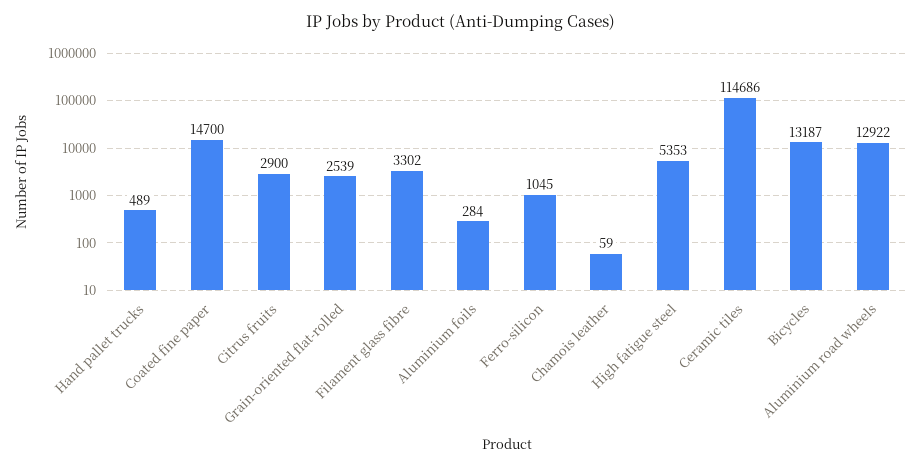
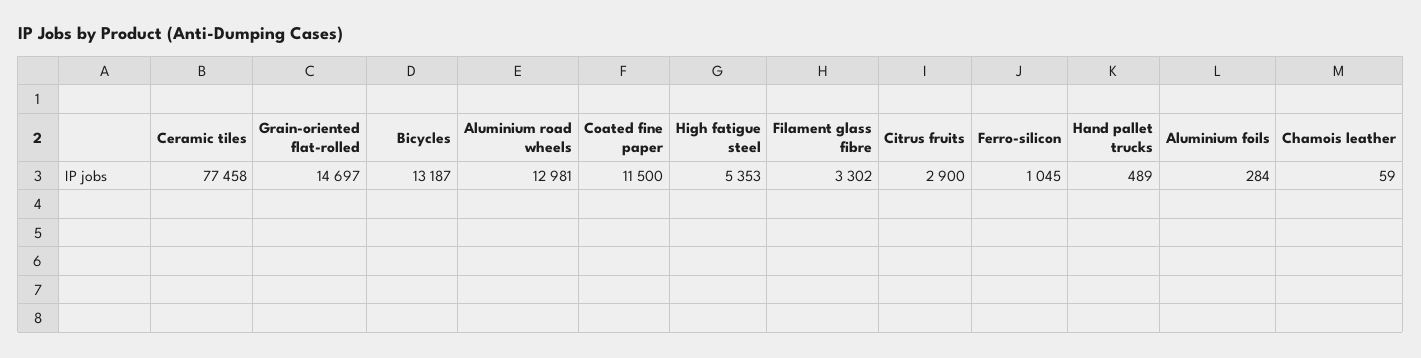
Coated fine paper: 14700 -> 11500
Grain-oriented flat-rolled: 2539 -> 14697
Ceramic tiles: 114686 -> 77458
Aluminium road wheels: 12922 -> 12981

